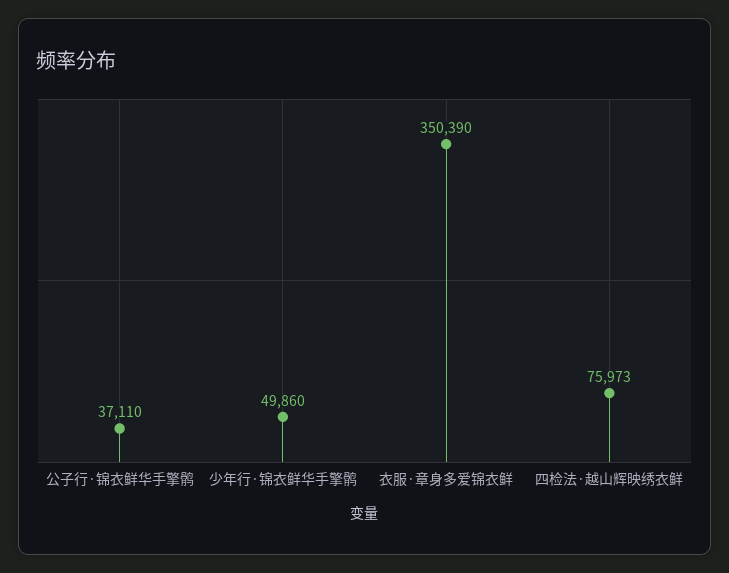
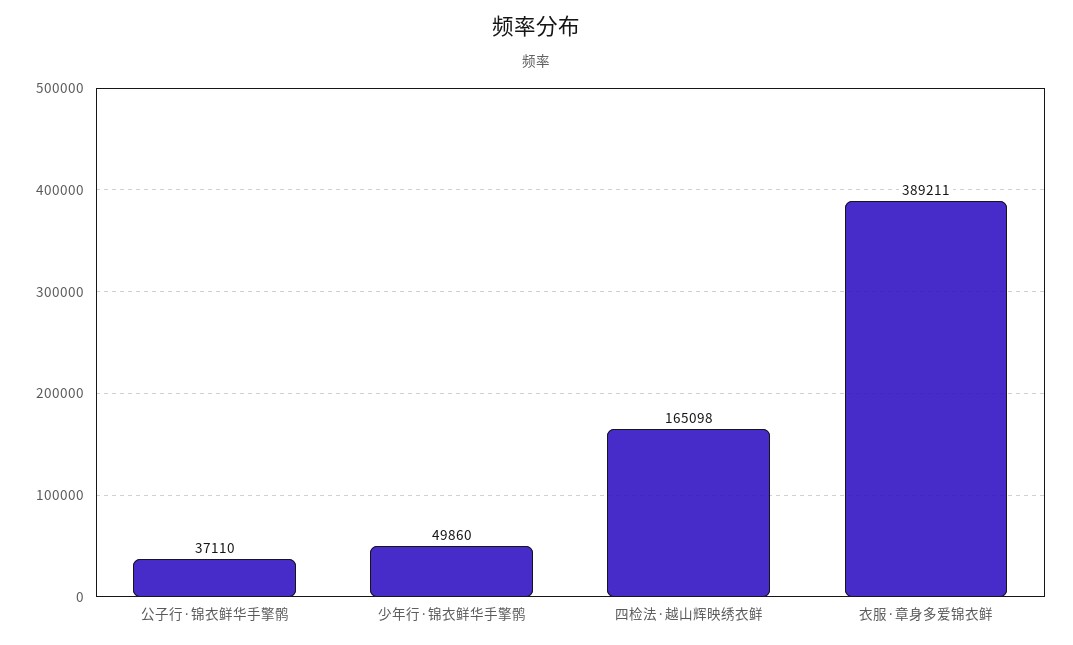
衣服·章身多爱锦衣鲜: 350390 -> 389211
四检法·越山辉映绣衣鲜: 75973 -> 165098

